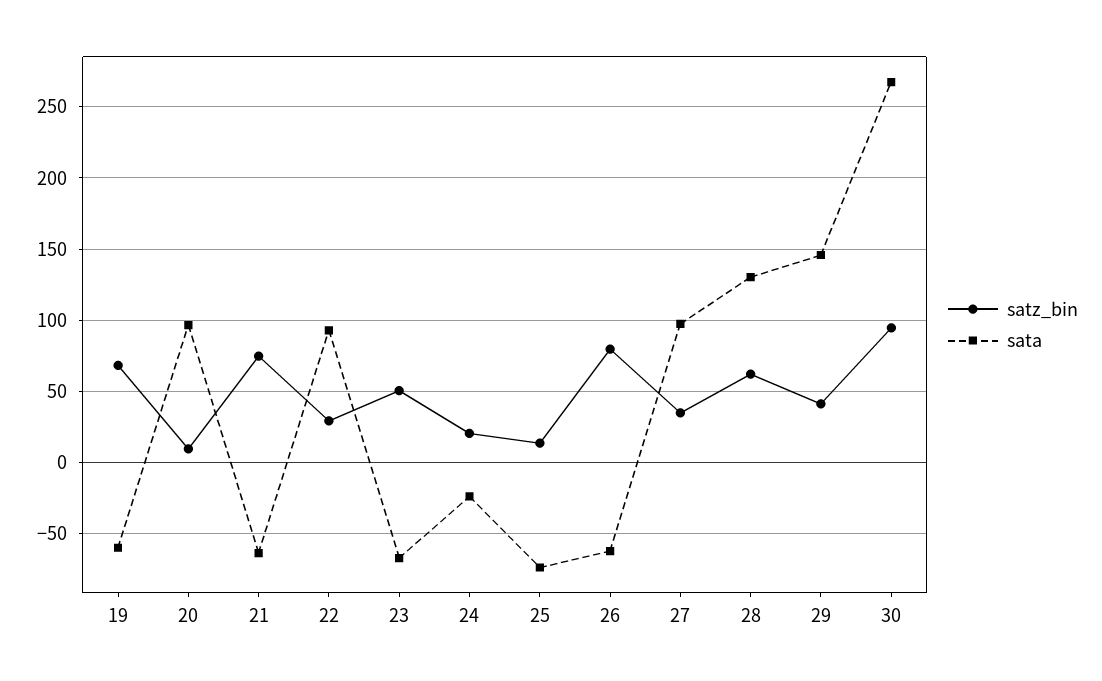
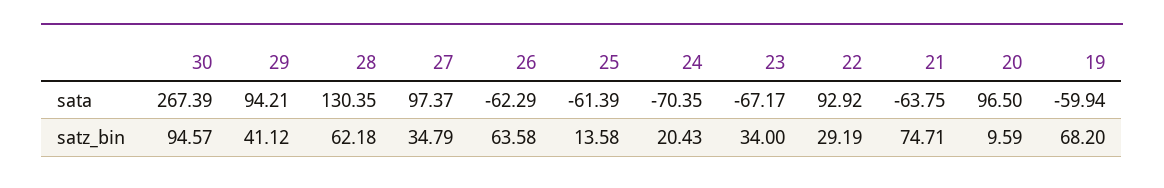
satz_bin, 23: 50 -> 34
sata, 24: -25 -> -70.35
sata, 25: -75 -> -61.39
satz_bin, 26: 80 -> 63.58
sata, 29: 145 -> 94.21

